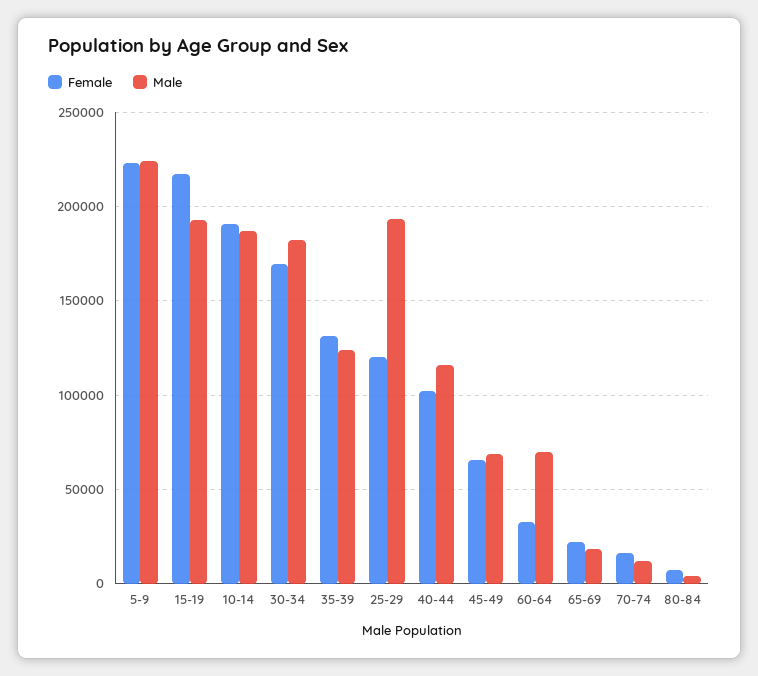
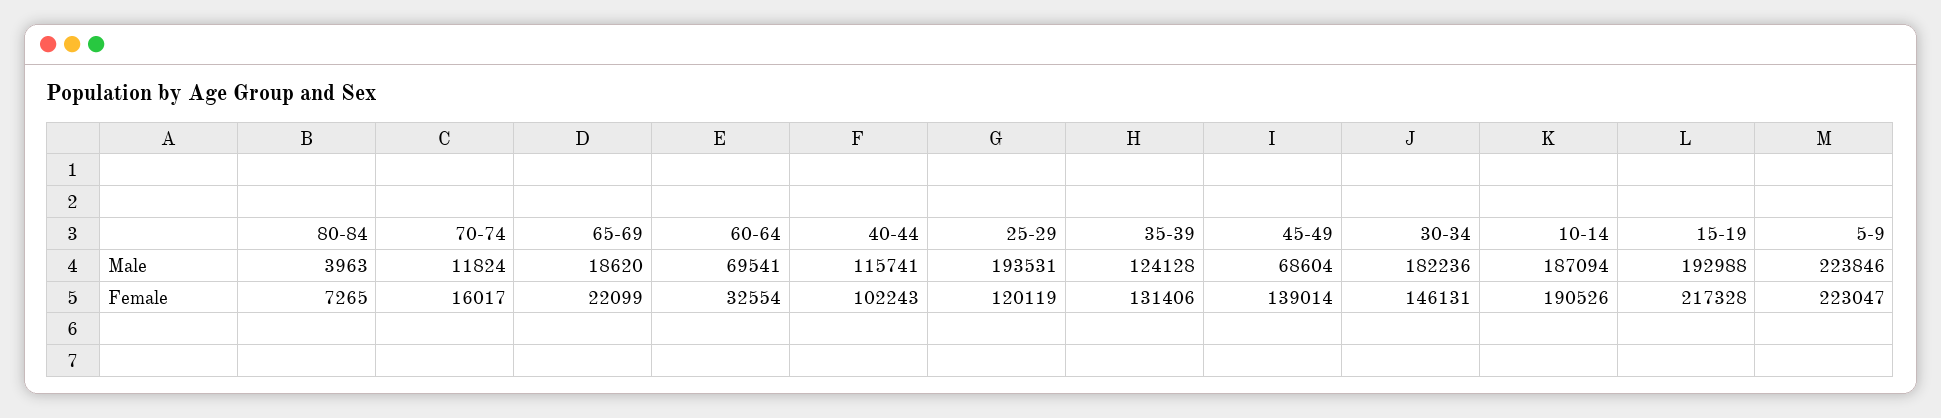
Female, 30-34: 170000 -> 146131
Female, 45-49: 65000 -> 139014

